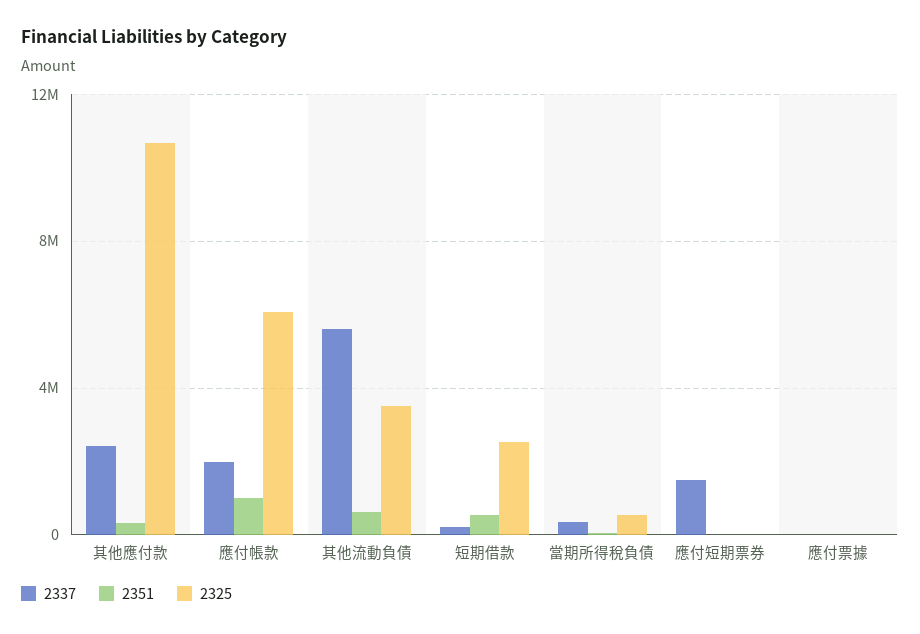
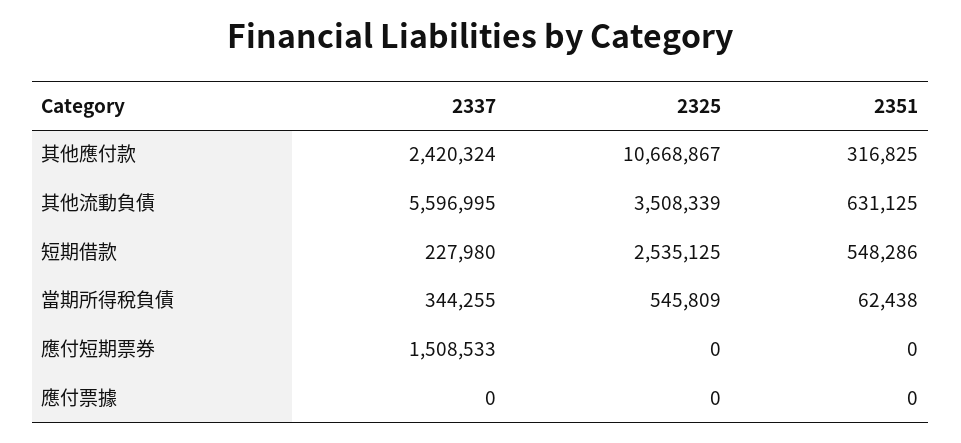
2337, 應付帳款: 2000000 -> none
2351, 應付帳款: 1000000 -> none
2325, 應付帳款: 6000000 -> none

